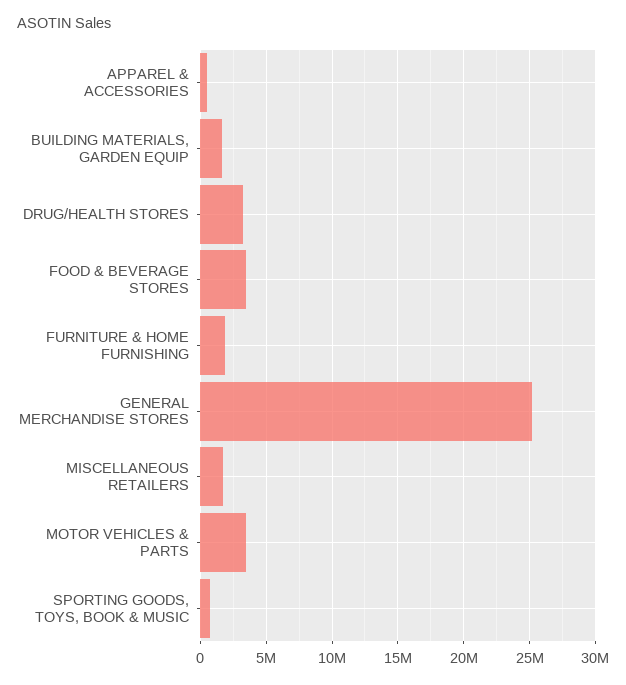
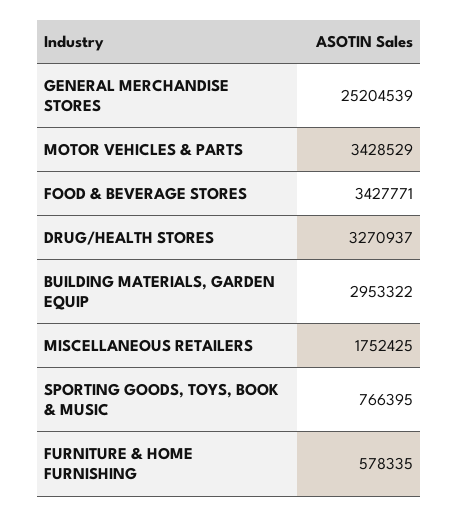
APPAREL & ACCESSORIES: 500000 -> none
BUILDING MATERIALS, GARDEN EQUIP: 1500000 -> 2953322
FURNITURE & HOME FURNISHING: 2000000 -> 578335

